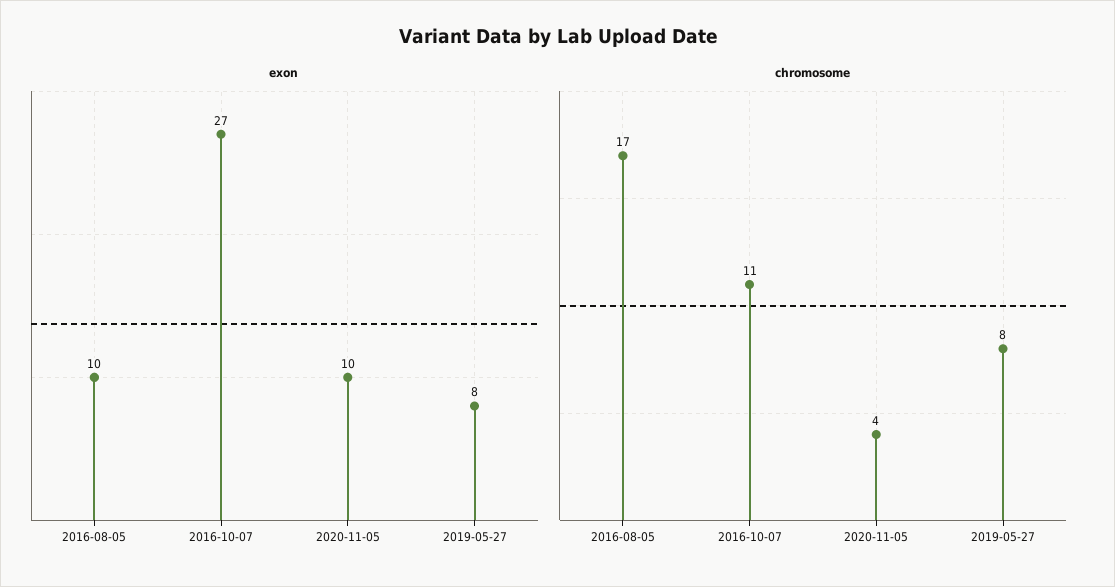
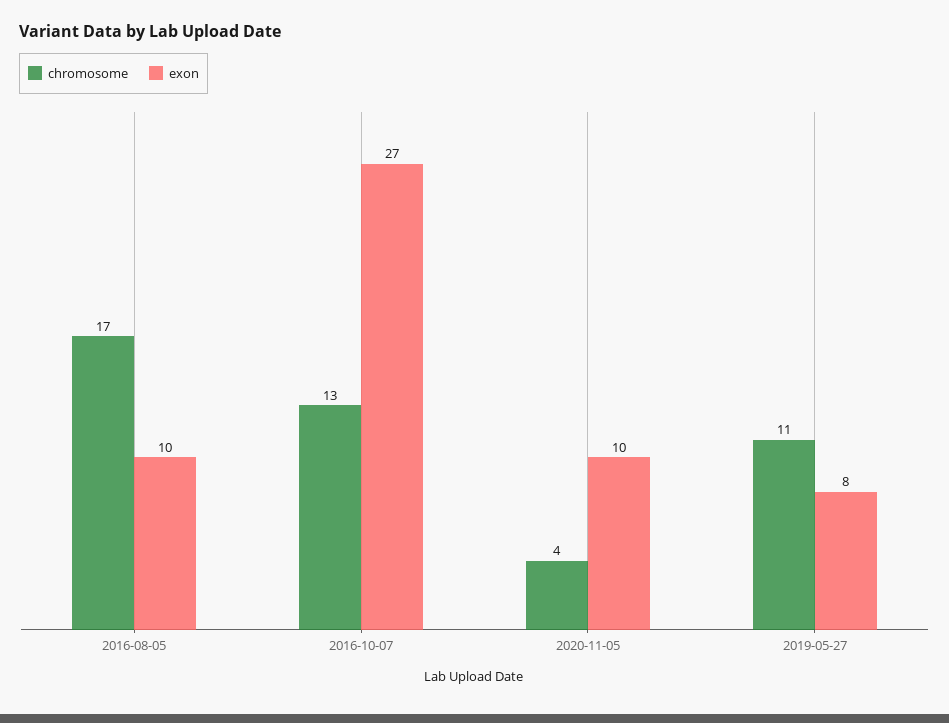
chromosome, 2016-10-07: 11 -> 13
chromosome, 2019-05-27: 8 -> 11

